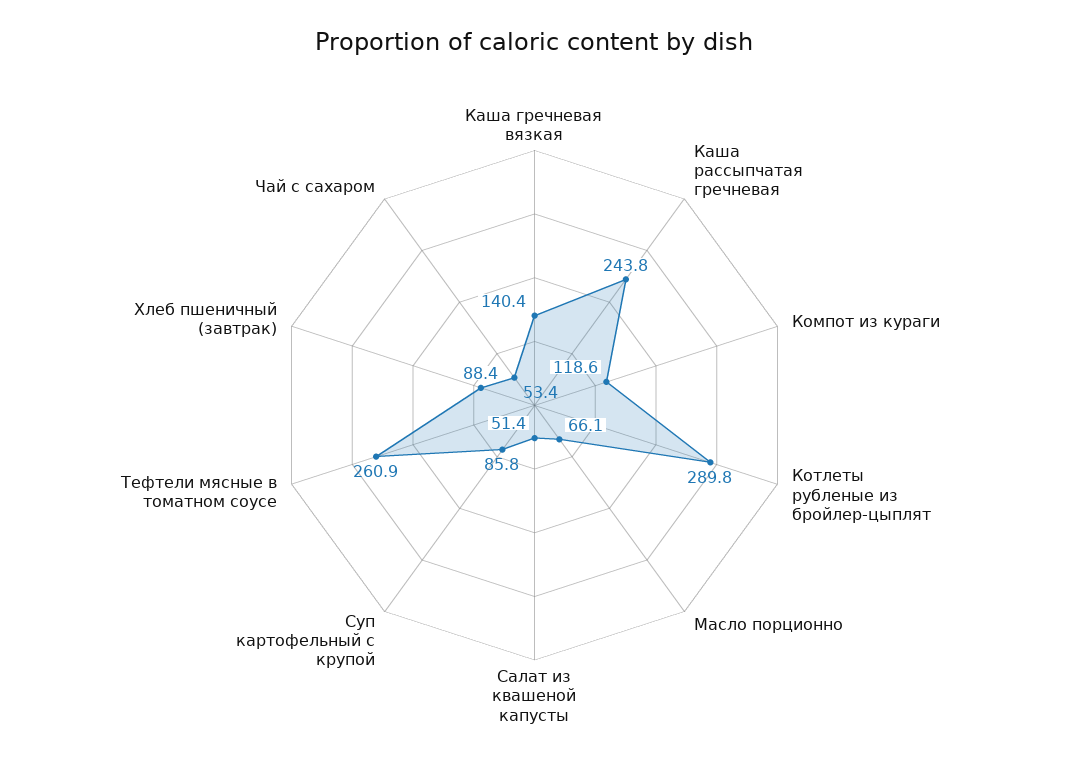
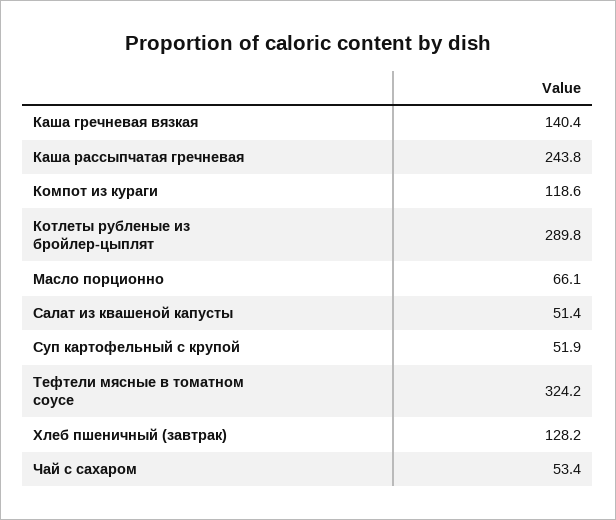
Суп картофельный с крупой: 85.8 -> 51.9
Тефтели мясные в томатном соусе: 260.9 -> 324.2
Хлеб пшеничный (завтрак): 88.4 -> 128.2

